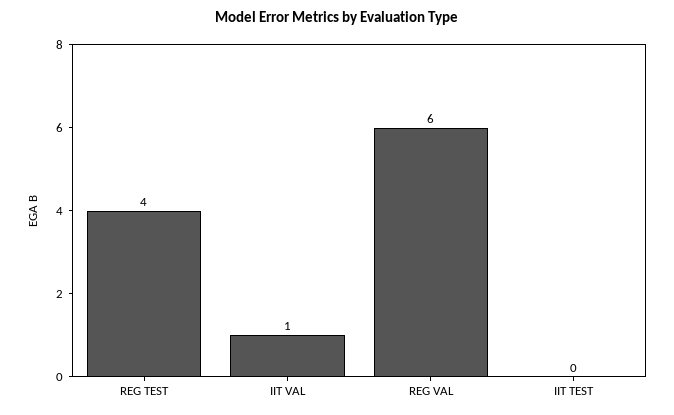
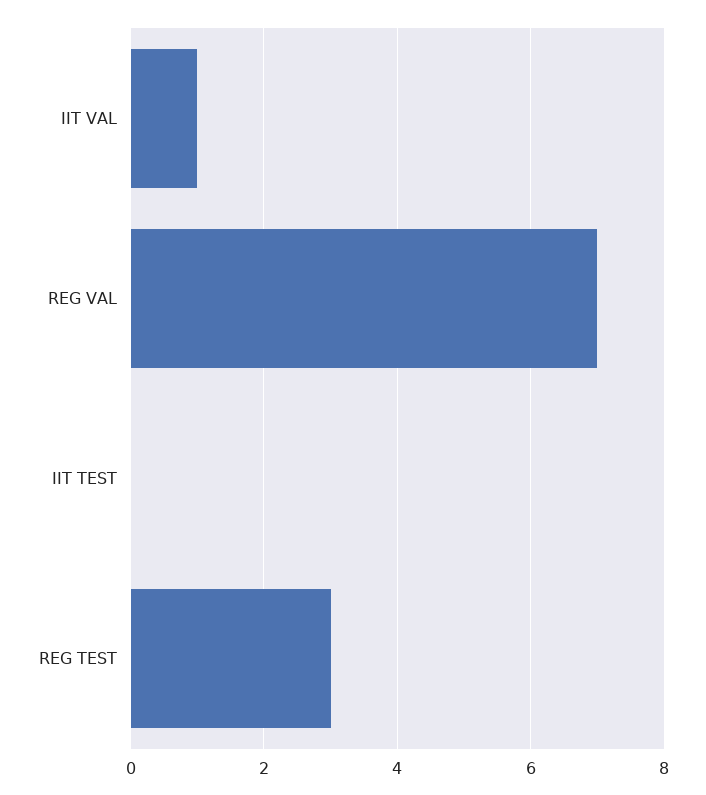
REG TEST: 4 -> 3
REG VAL: 6 -> 7

